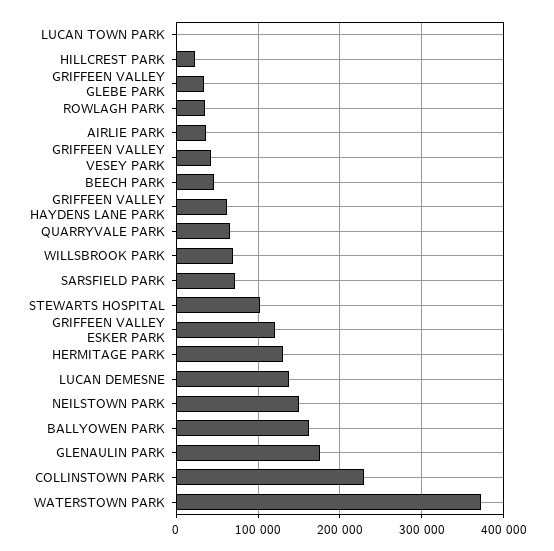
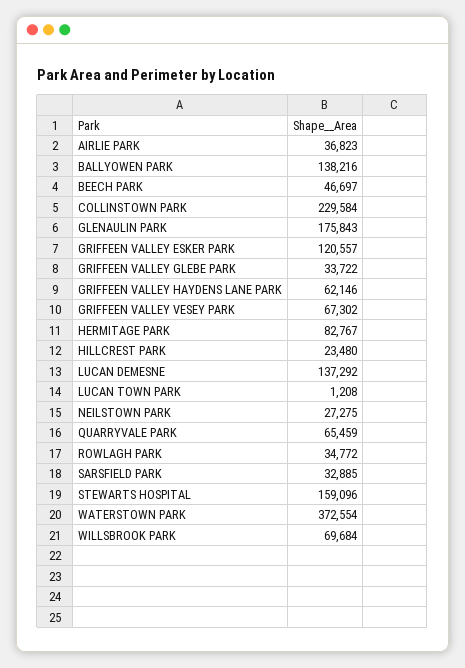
GRIFFEEN VALLEY VESEY PARK: 40000 -> 67302
SARSFIELD PARK: 70000 -> 32885
STEWARTS HOSPITAL: 100000 -> 159096
HERMITAGE PARK: 130000 -> 82767
NEILSTOWN PARK: 150000 -> 27275
BALLYOWEN PARK: 160000 -> 138216

